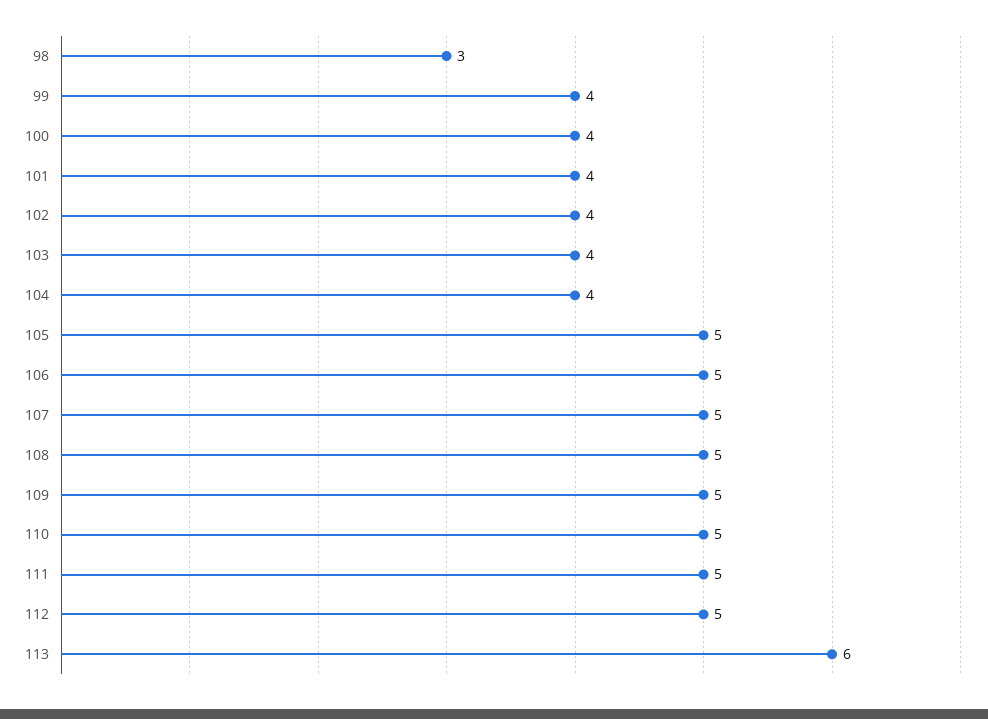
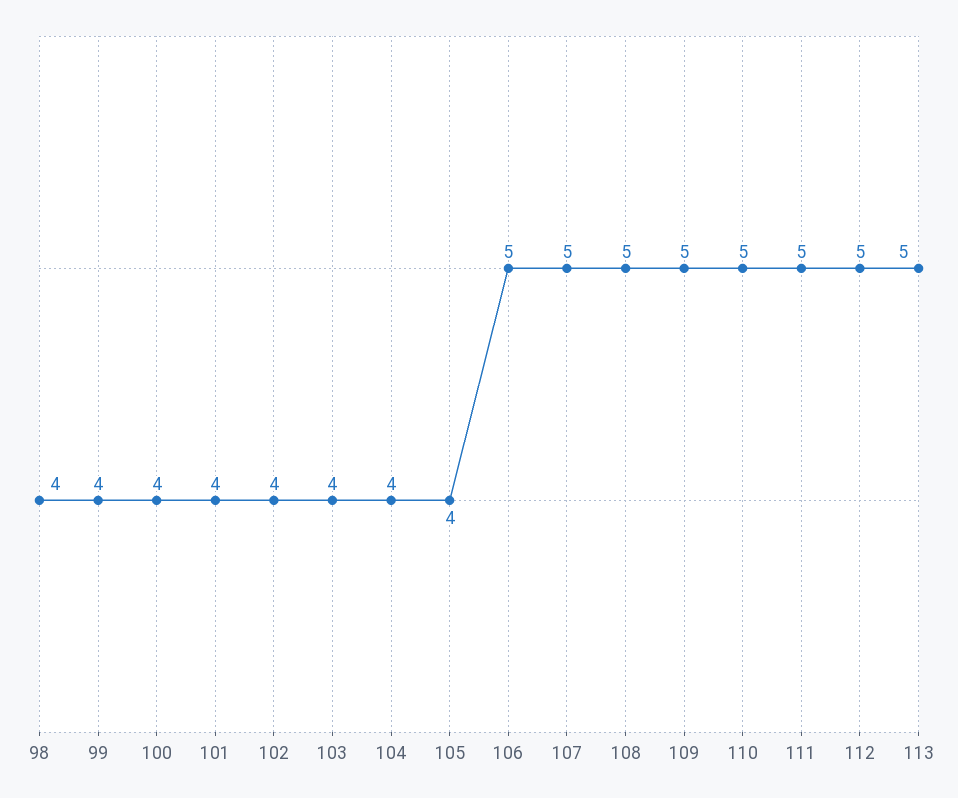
98: 3 -> 4
105: 5 -> 4
113: 6 -> 5

